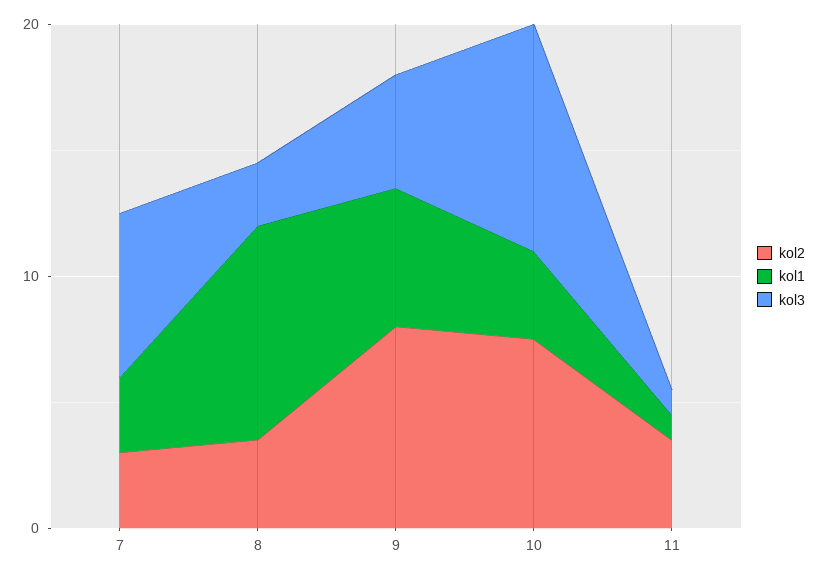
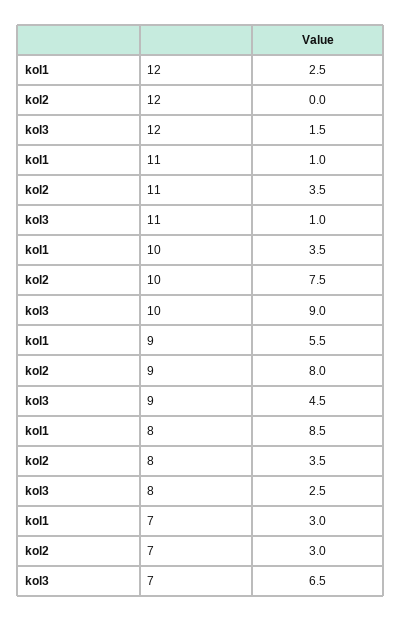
kol1, 12: none -> 2.5
kol2, 12: none -> 0
kol3, 12: none -> 1.5

